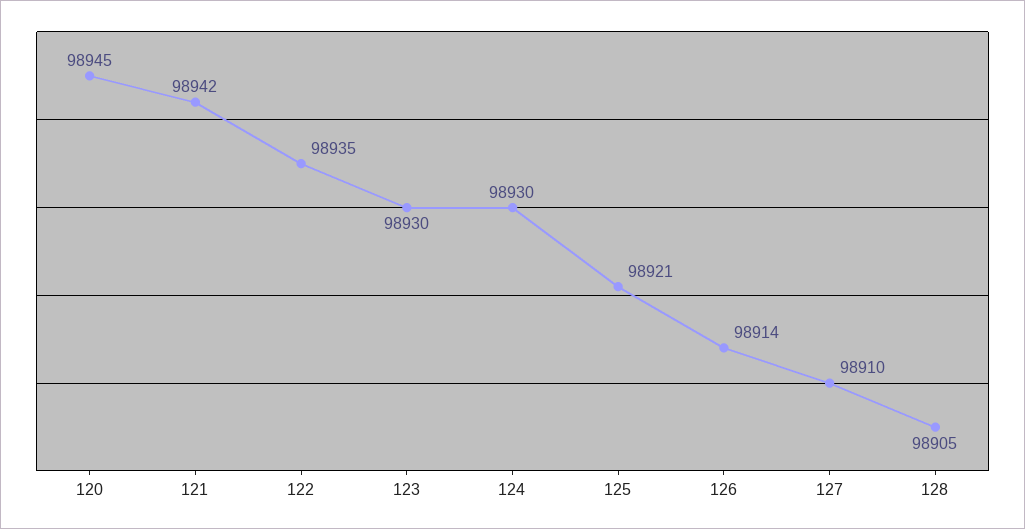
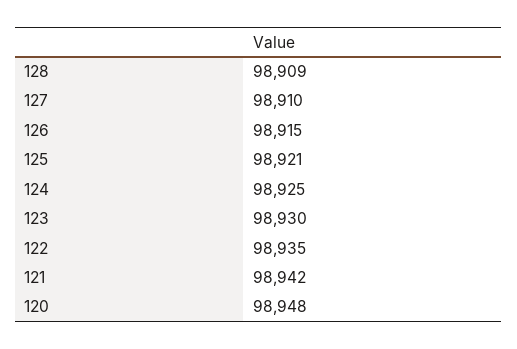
120: 98945 -> 98948
124: 98930 -> 98925
126: 98914 -> 98915
128: 98905 -> 98909

